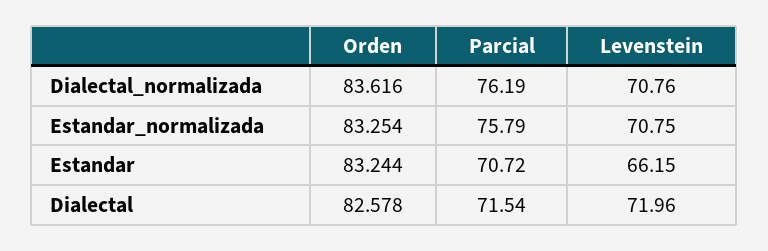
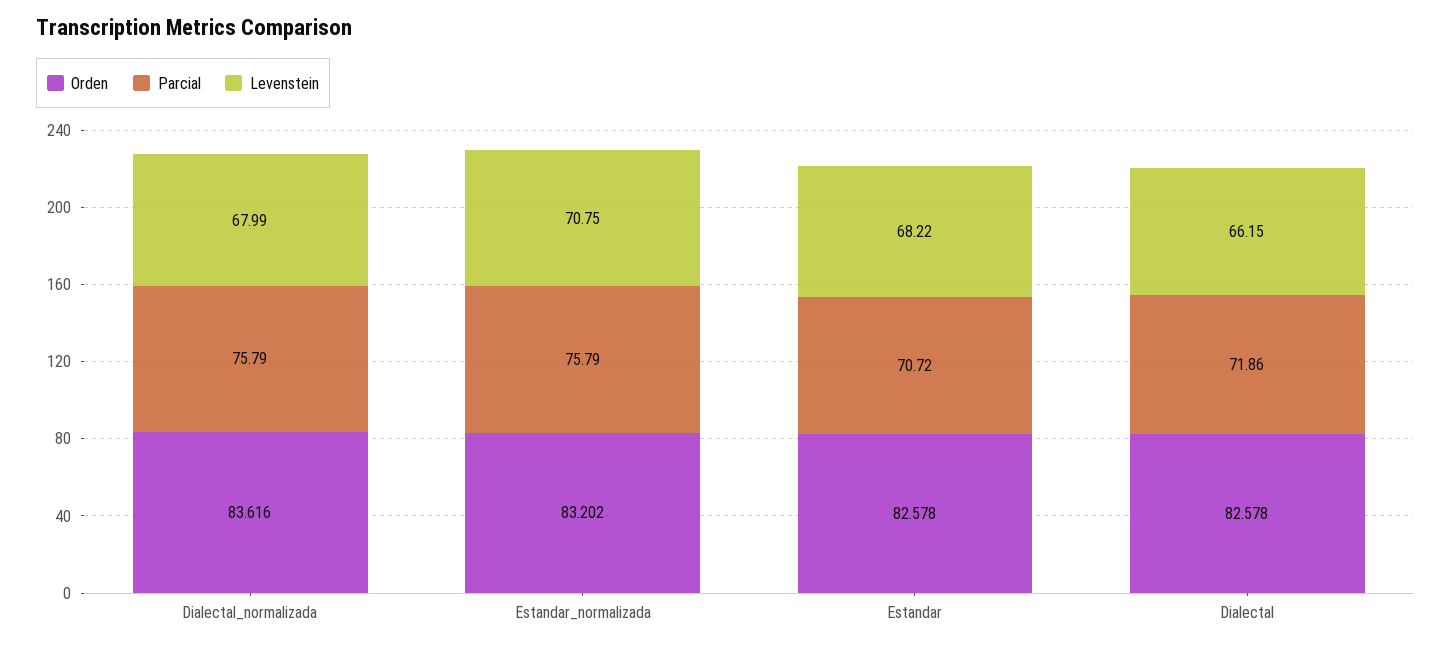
Parcial, Dialectal_normalizada: 76.19 -> 75.79
Levenstein, Dialectal_normalizada: 70.76 -> 67.99
Orden, Estandar_normalizada: 83.254 -> 83.202
Orden, Estandar: 83.244 -> 82.578
Levenstein, Estandar: 66.15 -> 68.22
Parcial, Dialectal: 71.54 -> 71.86
Levenstein, Dialectal: 71.96 -> 66.15

